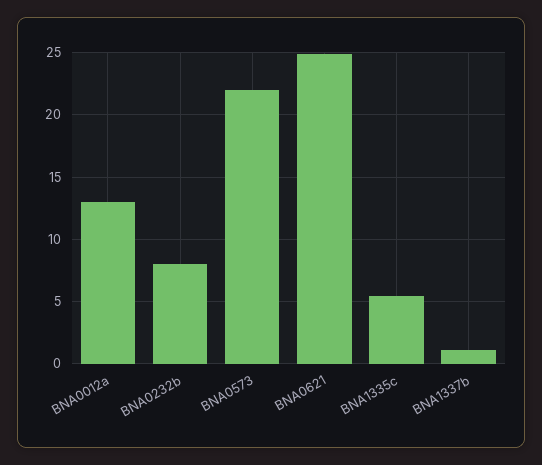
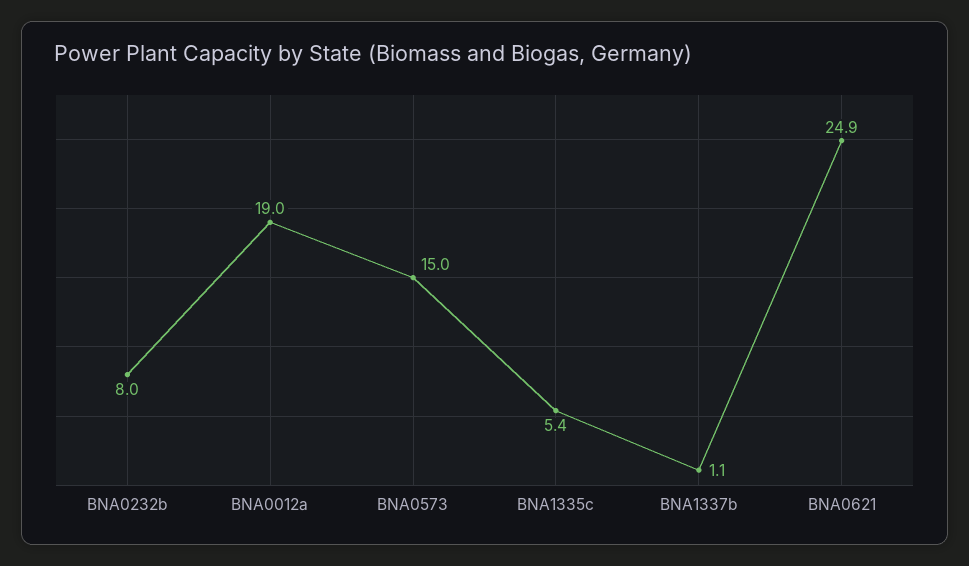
BNA0012a: 13 -> 19
BNA0573: 22 -> 15

